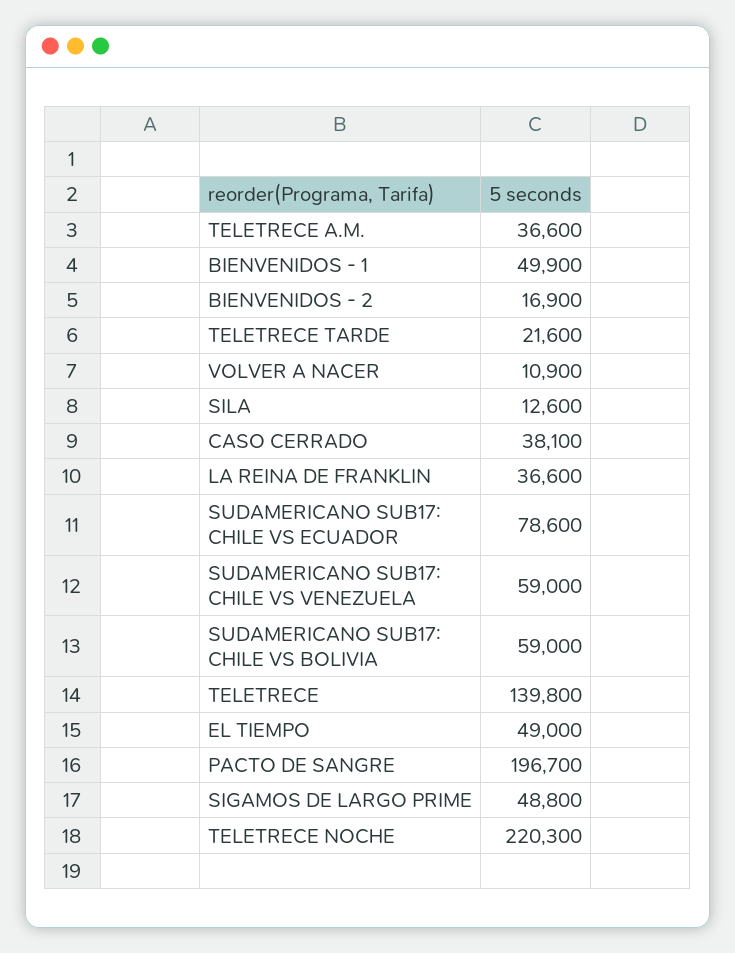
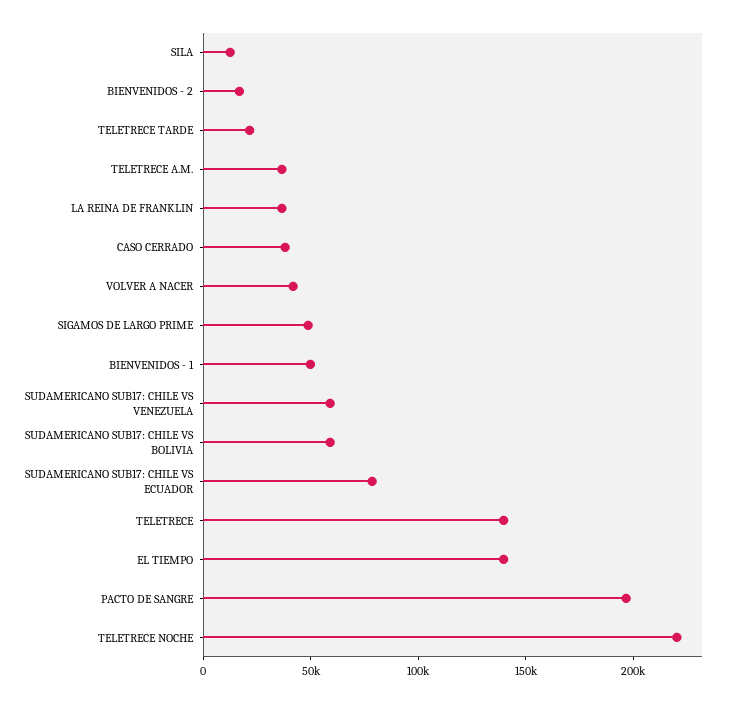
VOLVER A NACER: 10900 -> 40000
EL TIEMPO: 49000 -> 140000

